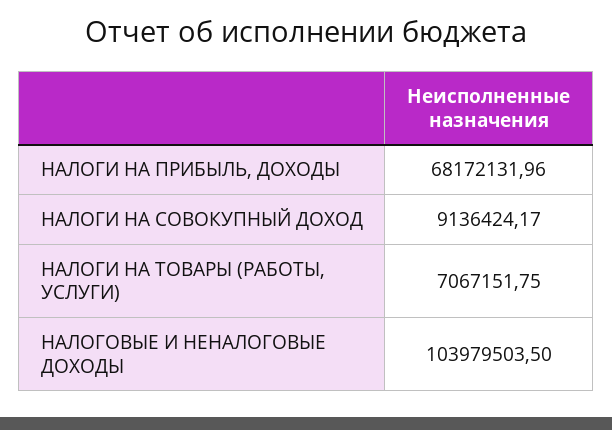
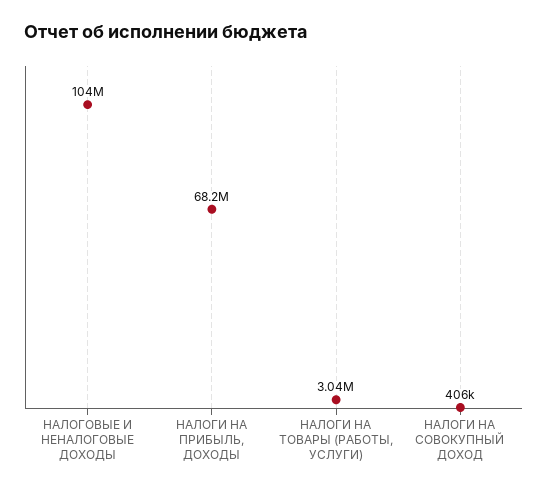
НАЛОГИ НА СОВОКУПНЫЙ ДОХОД: 9136424.17 -> 406000
НАЛОГИ НА ТОВАРЫ (РАБОТЫ, УСЛУГИ): 7067151.75 -> 3040000

